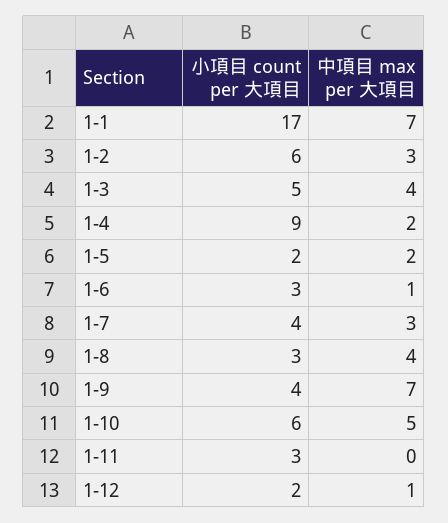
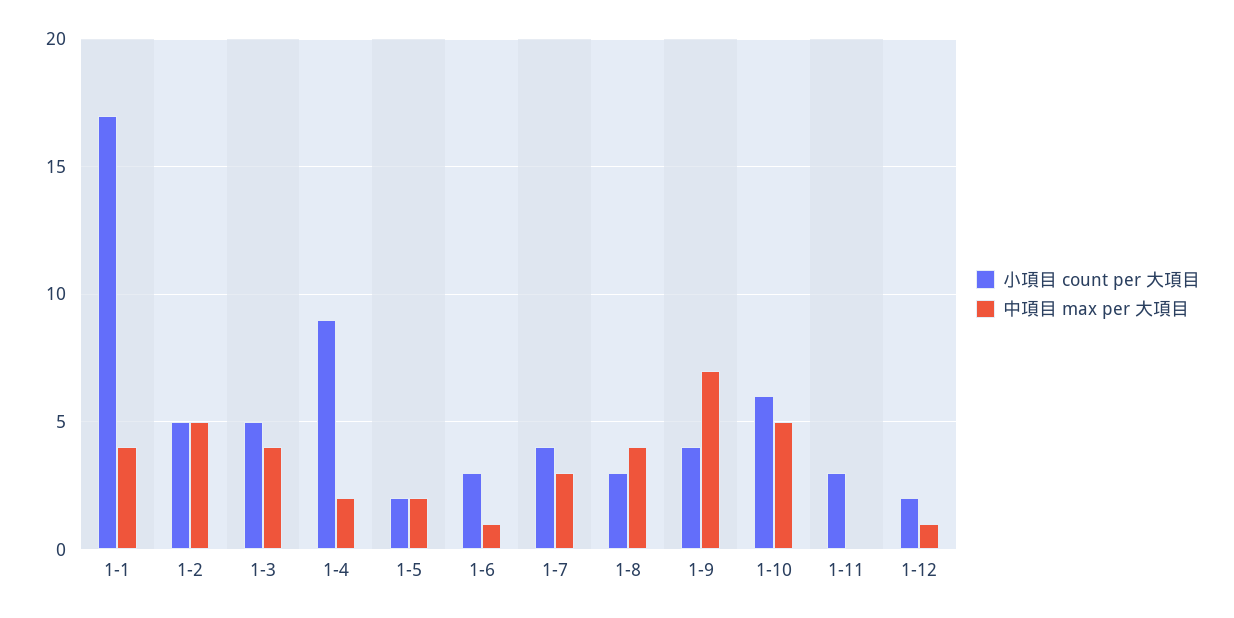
中項目 max per 大項目, 1-1: 7 -> 4
小項目 count per 大項目, 1-2: 6 -> 5
中項目 max per 大項目, 1-2: 3 -> 5

